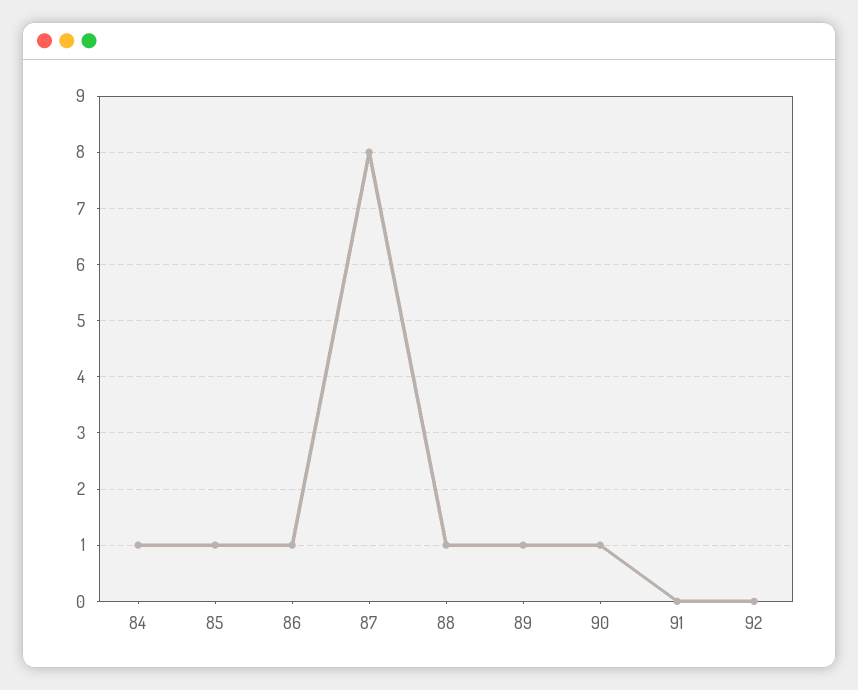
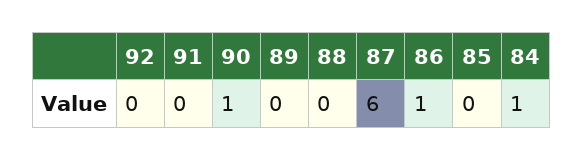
85: 1 -> 0
87: 8 -> 6
88: 1 -> 0
89: 1 -> 0

